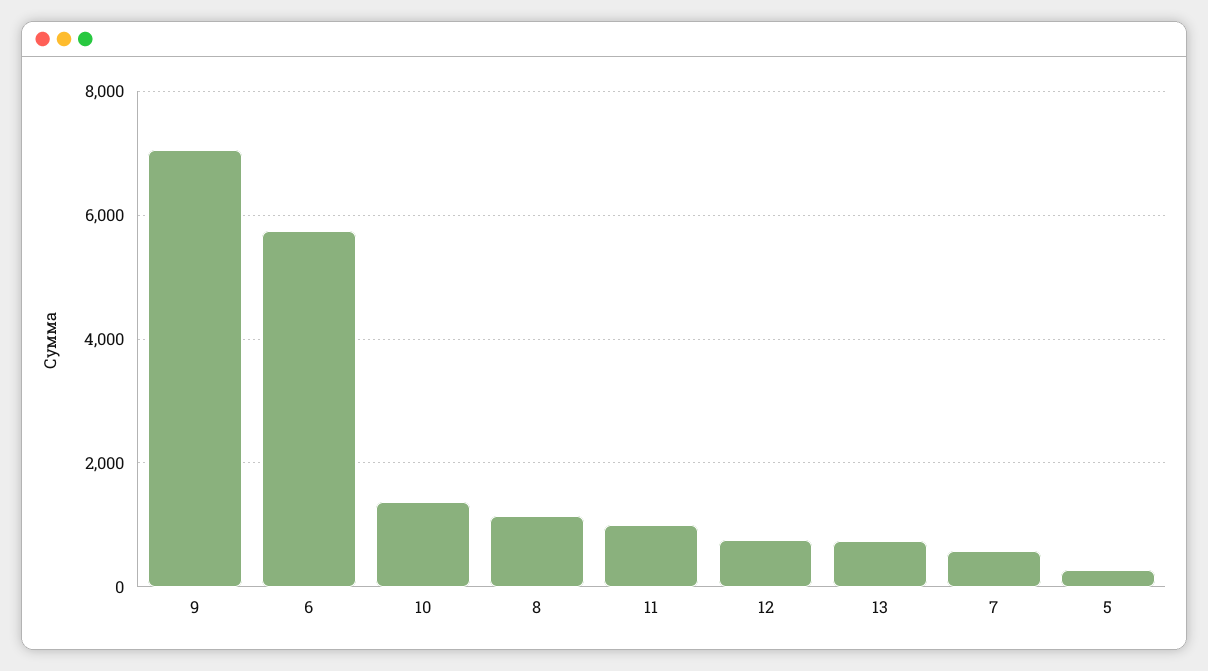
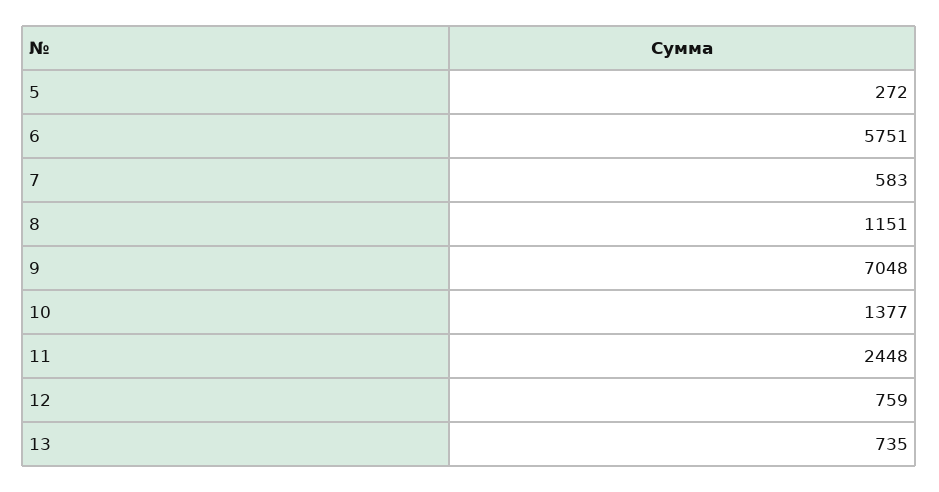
11: 1000 -> 2448

